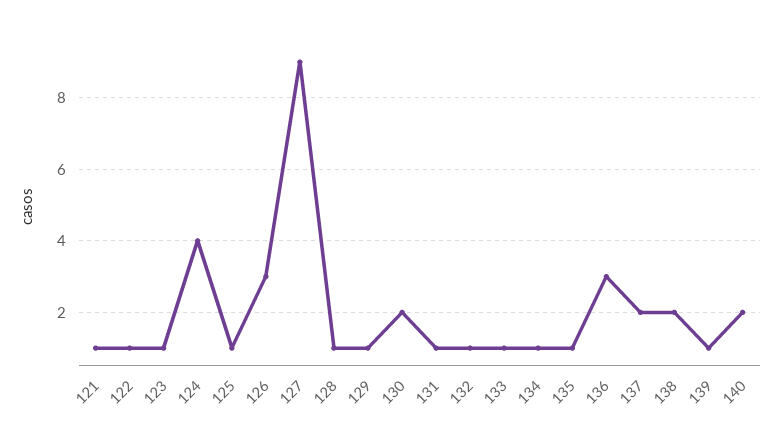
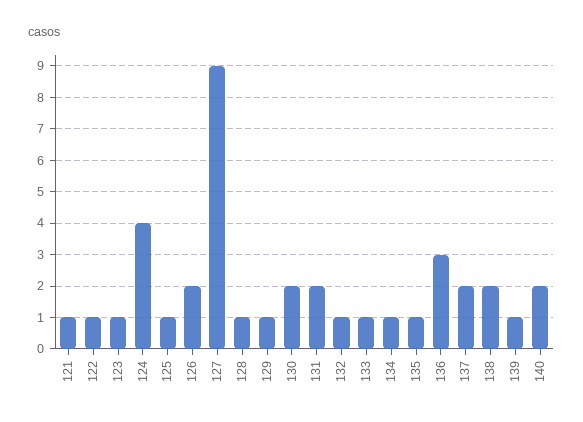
126: 3 -> 2
131: 1 -> 2

